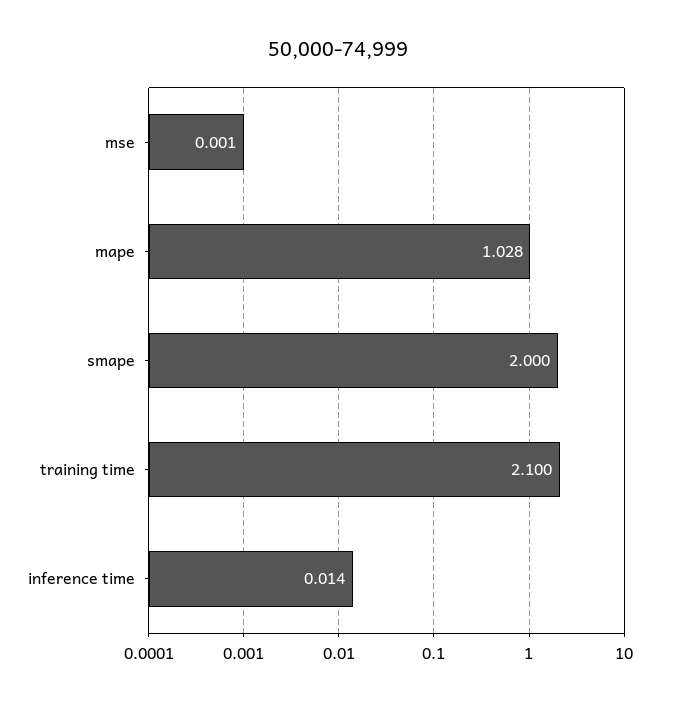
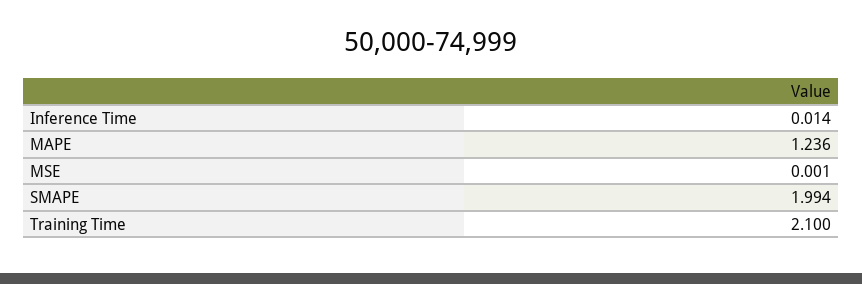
mape: 1.028 -> 1.236
smape: 2 -> 1.994

